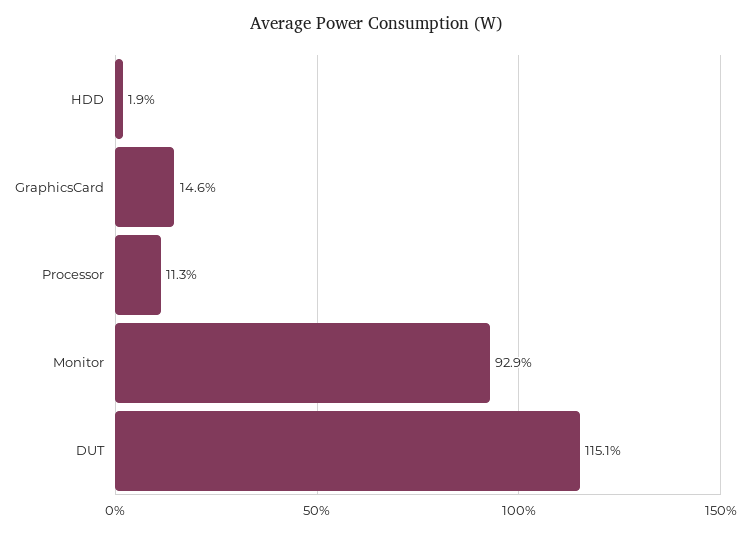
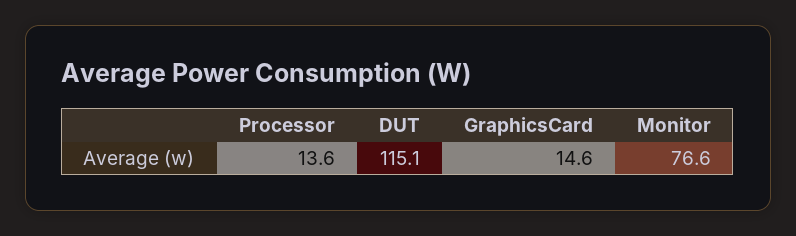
HDD: 1.9 -> none
Processor: 11.3 -> 13.6
Monitor: 92.9 -> 76.6

